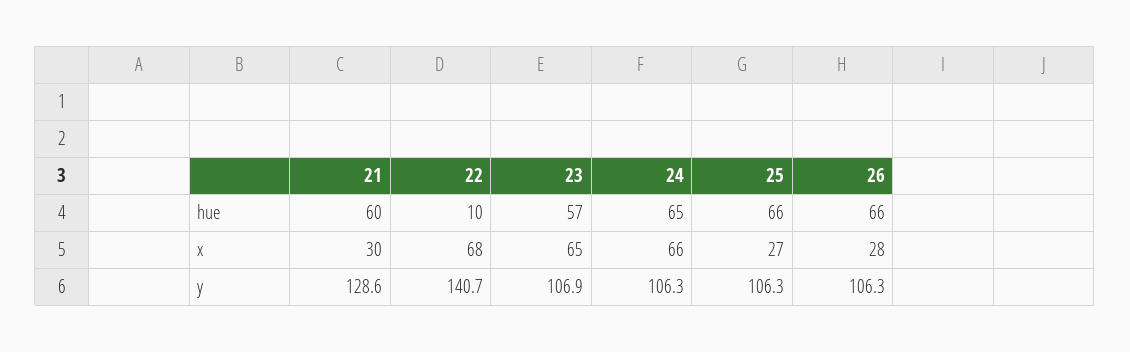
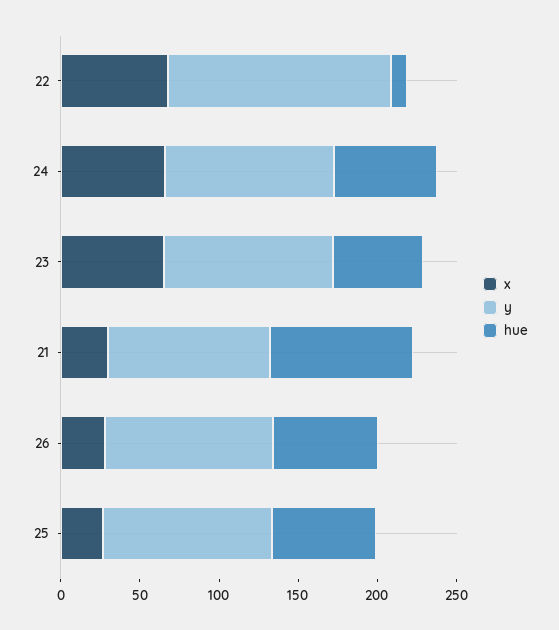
hue, 21: 60 -> 90
y, 21: 128.6 -> 100

